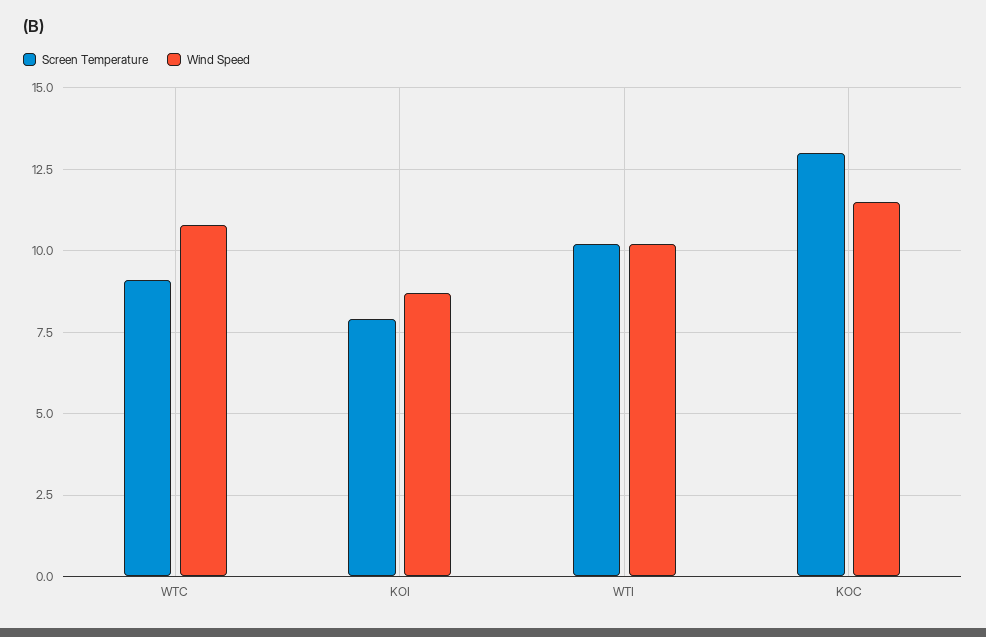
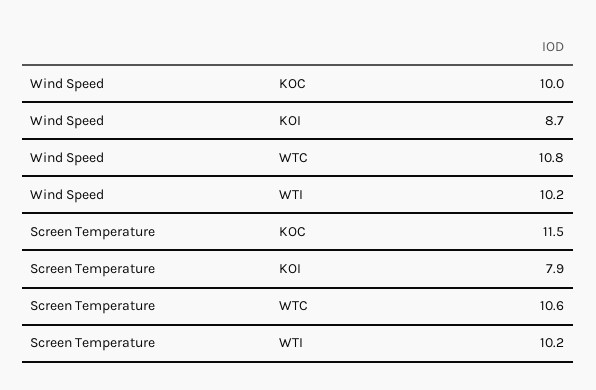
Screen Temperature, WTC: 9 -> 10.6
Screen Temperature, KOC: 13 -> 11.5
Wind Speed, KOC: 11.5 -> 10

